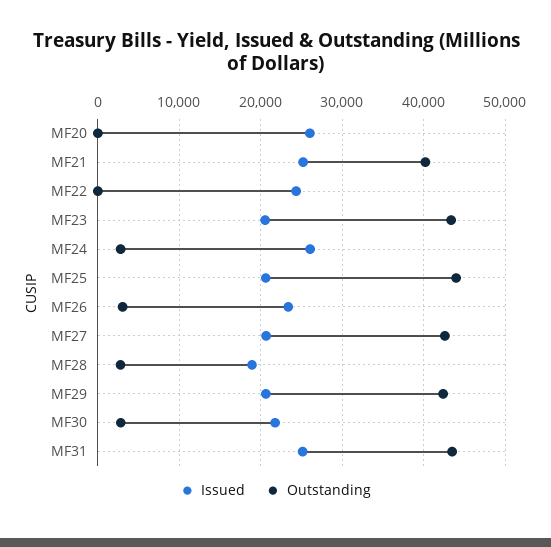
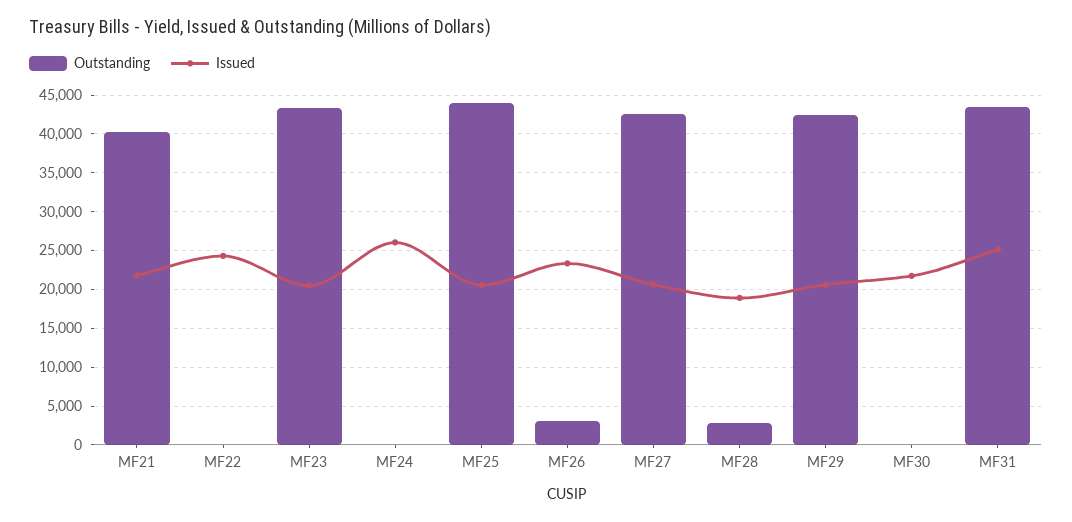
Issued, MF20: 26000 -> none
Outstanding, MF20: 0 -> none
Issued, MF21: 25000 -> 22000
Outstanding, MF24: 3000 -> 0
Outstanding, MF30: 3000 -> 0

